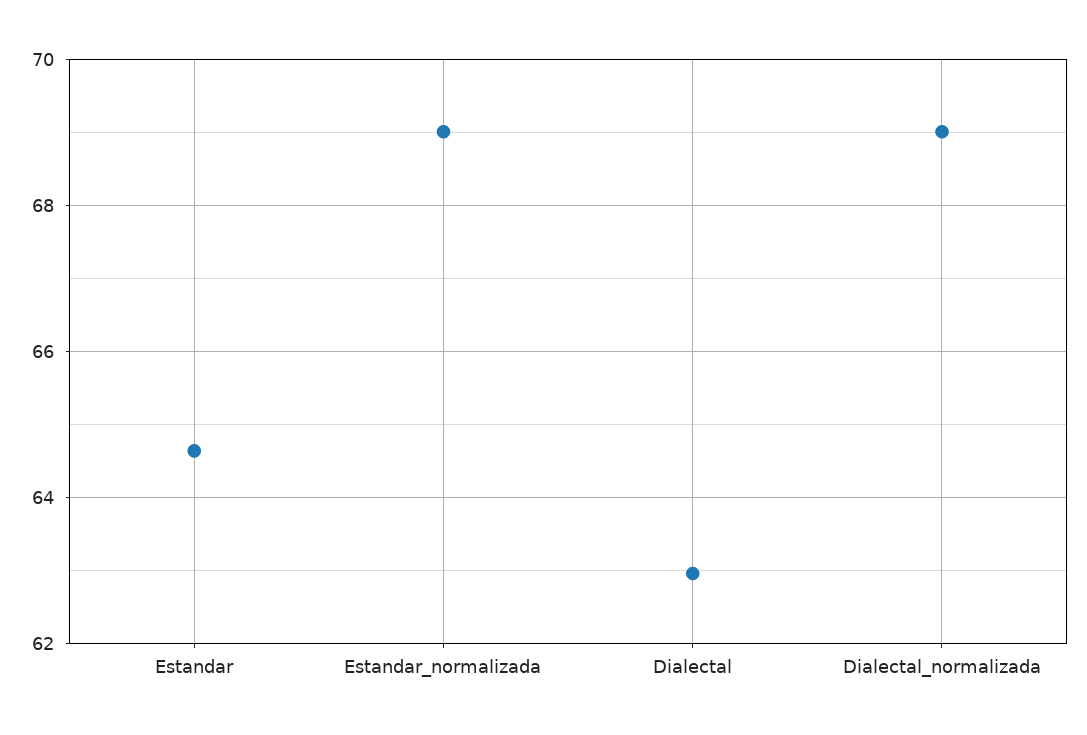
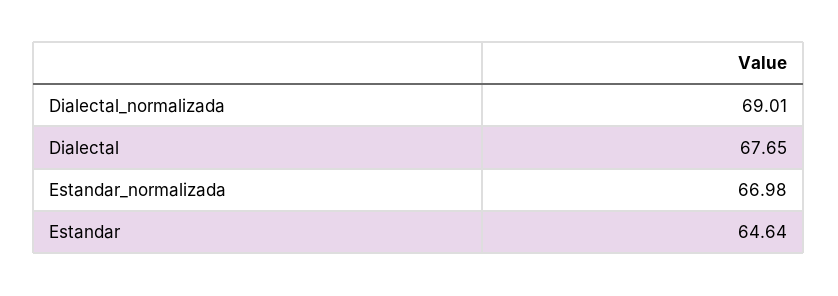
Estandar_normalizada: 69 -> 66.98
Dialectal: 63 -> 67.65

